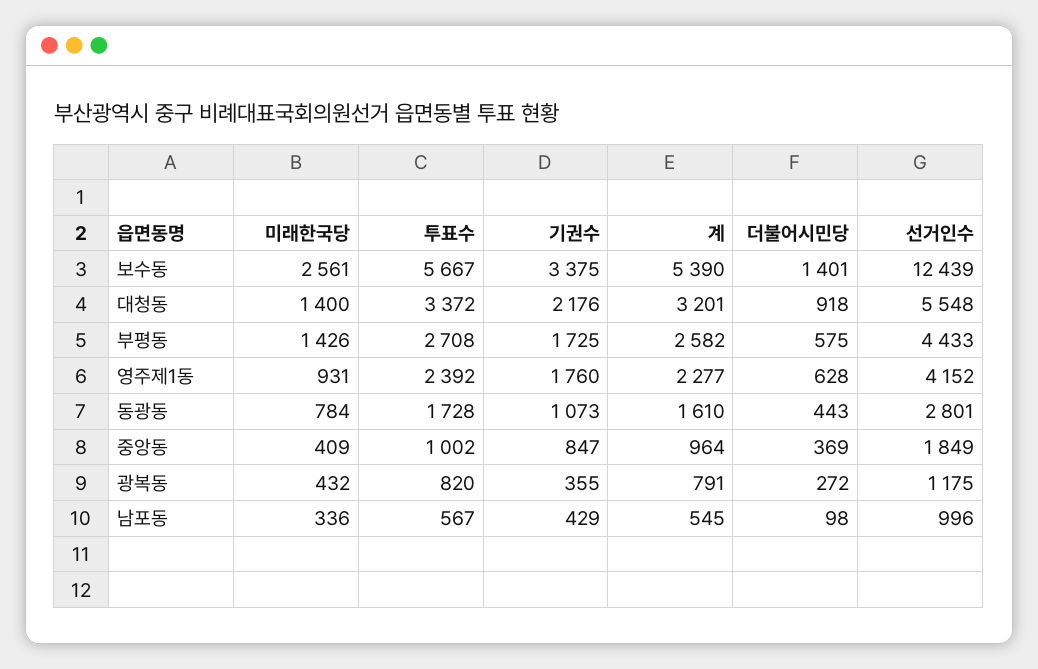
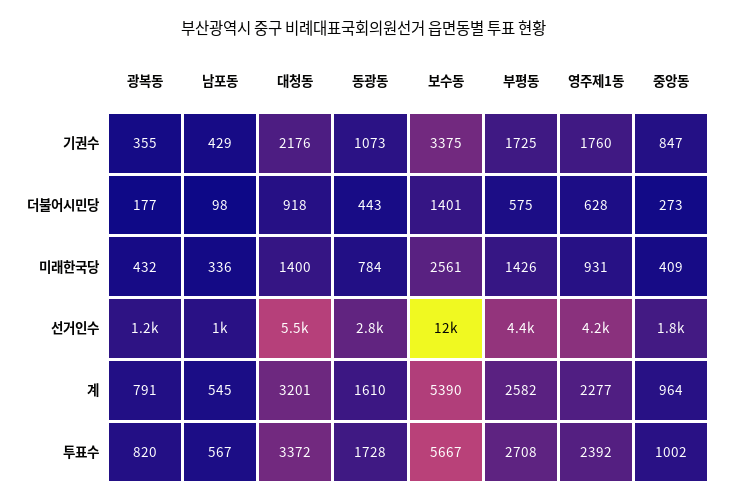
더불어시민당, 중앙동: 369 -> 273
더불어시민당, 광복동: 272 -> 177

